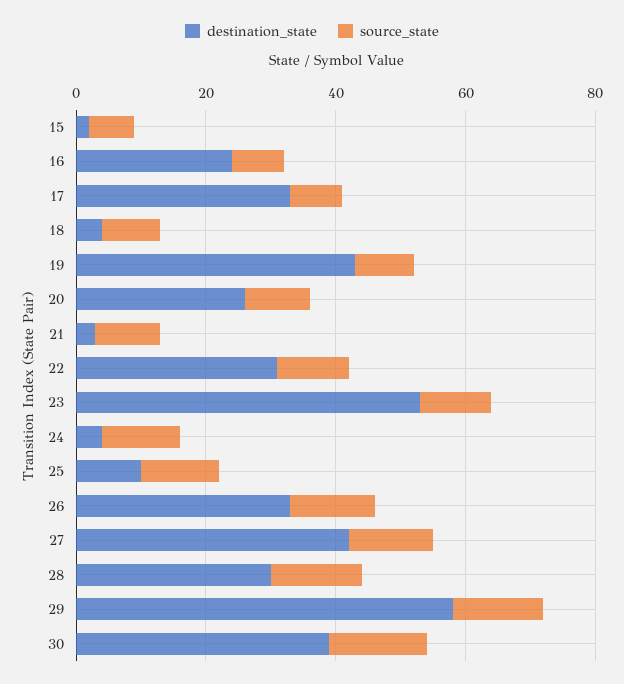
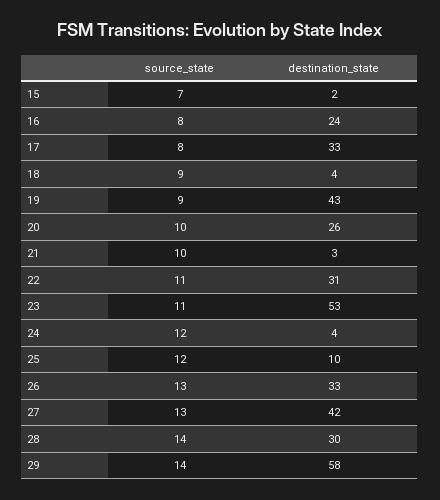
destination_state, 30: 40 -> none
source_state, 30: 15 -> none

